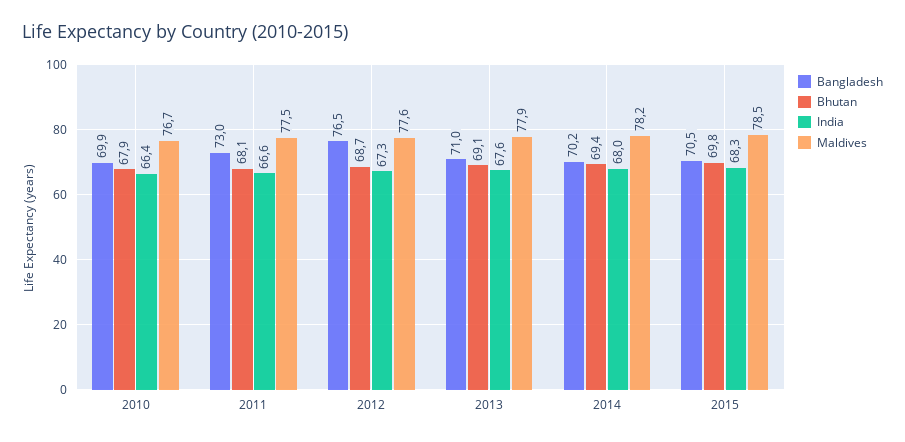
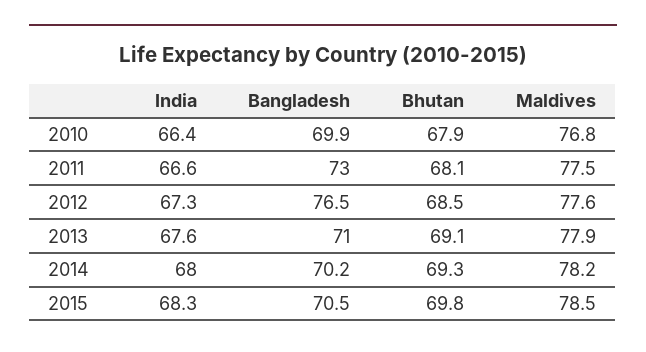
Maldives, 2010: 76.7 -> 76.8
Bhutan, 2012: 68.7 -> 68.5
Bhutan, 2014: 69.4 -> 69.3

